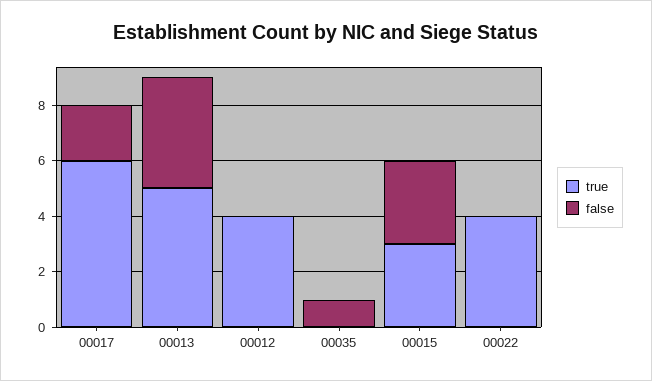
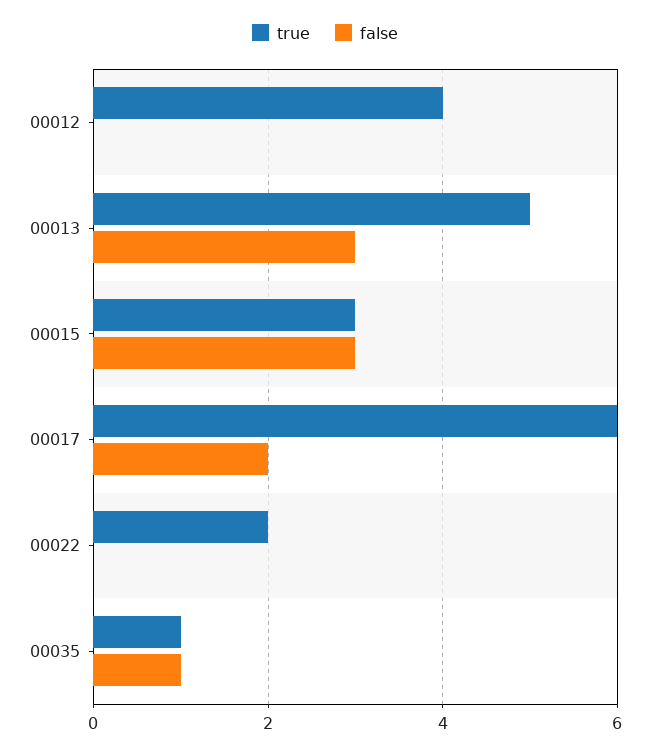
false, 00013: 4 -> 3
true, 00035: 0 -> 1
true, 00022: 4 -> 2

